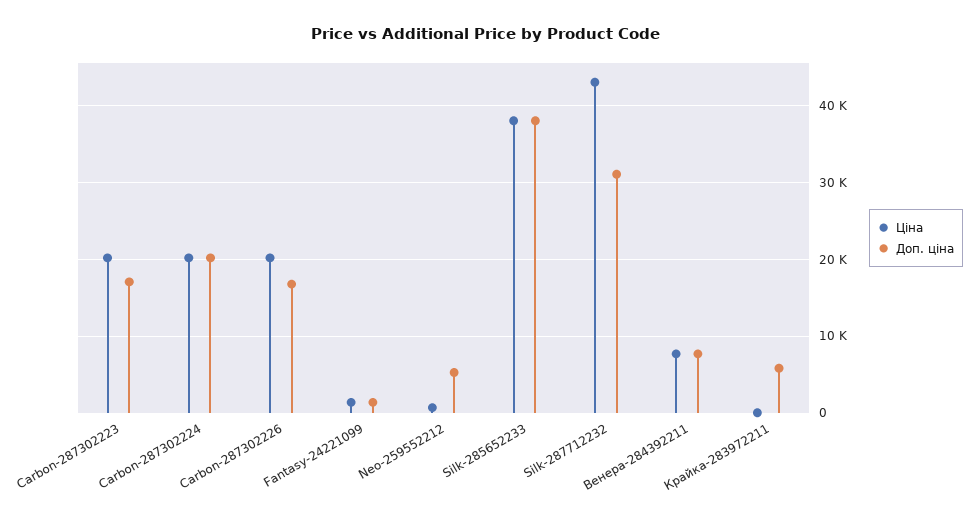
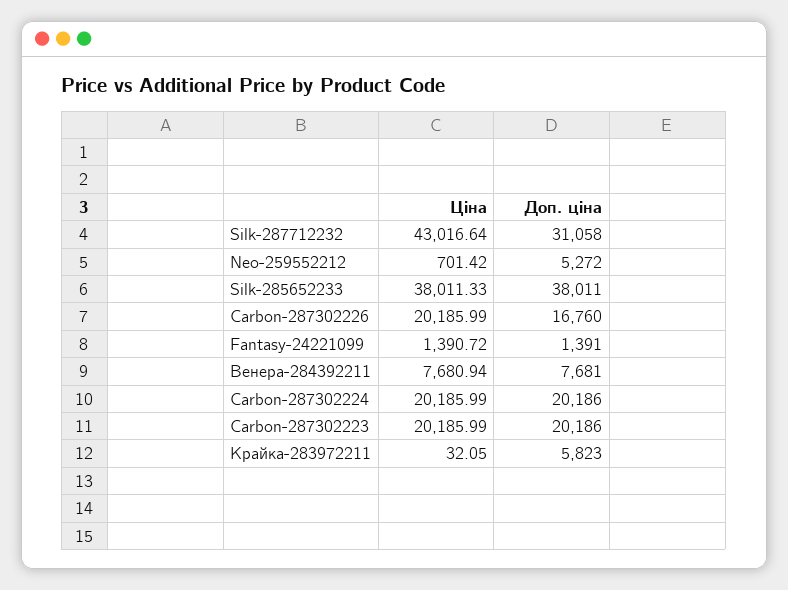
Доп. ціна, Carbon-287302223: 17000 -> 20186

